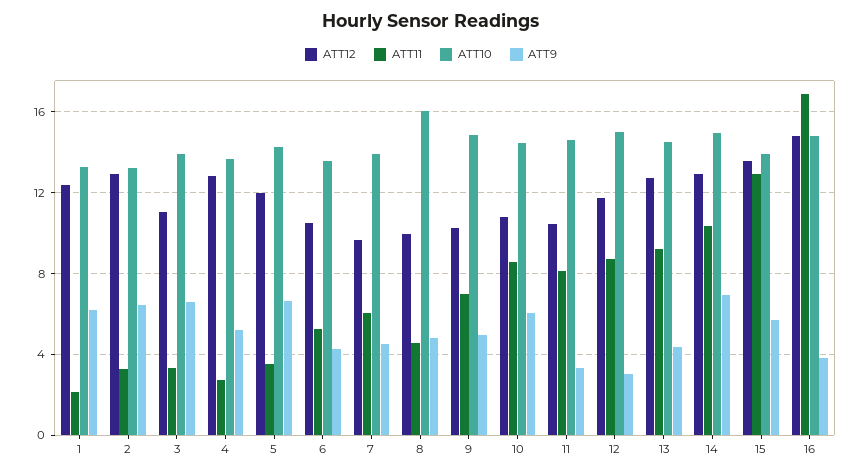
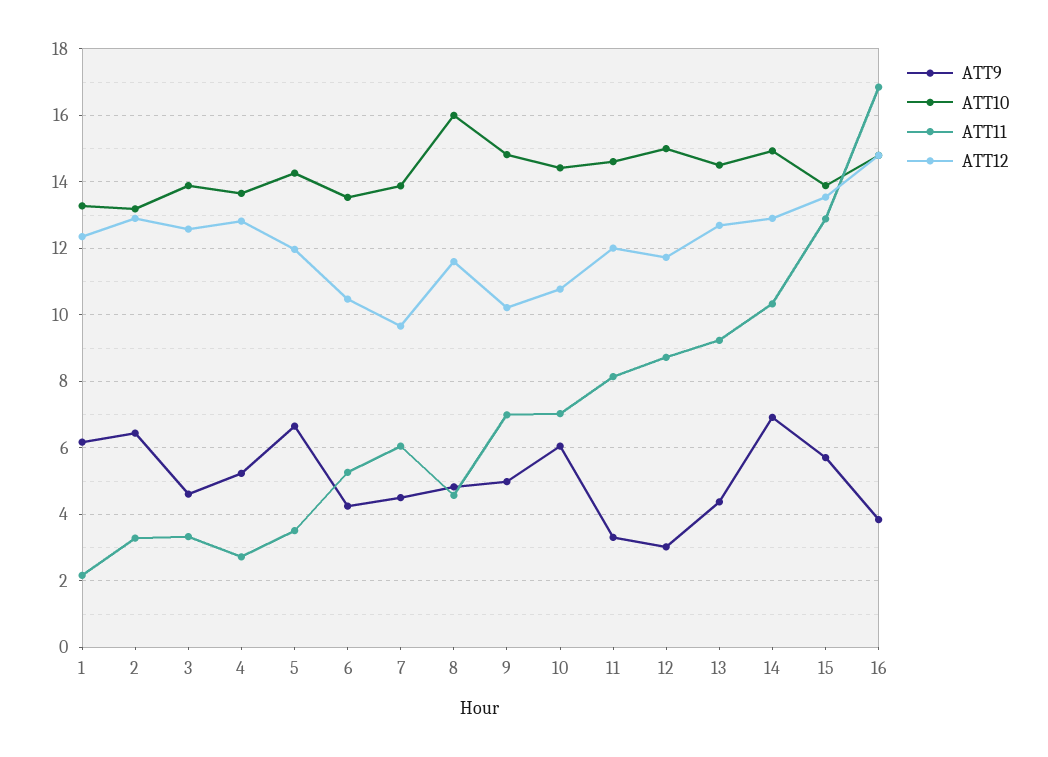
ATT12, 3: 11 -> 12.6
ATT9, 3: 6.5 -> 4.6
ATT12, 8: 10 -> 11.6
ATT11, 10: 8.5 -> 7
ATT12, 11: 10.5 -> 12

